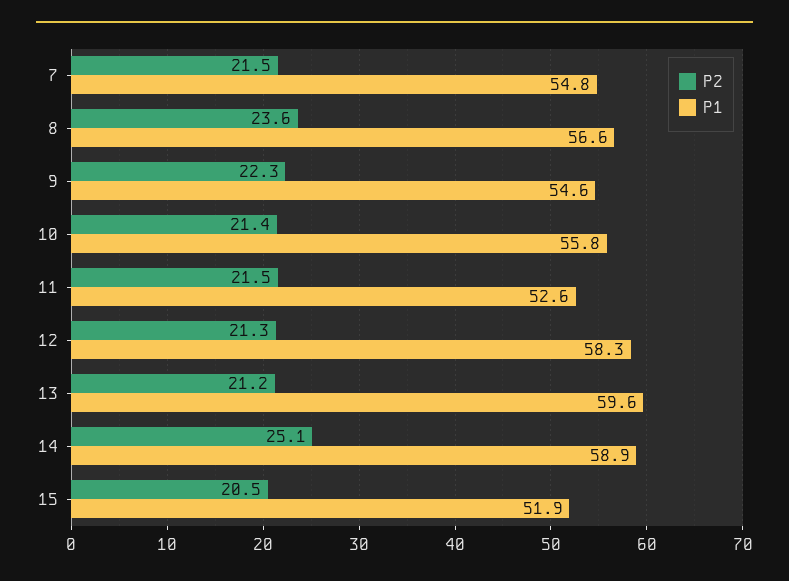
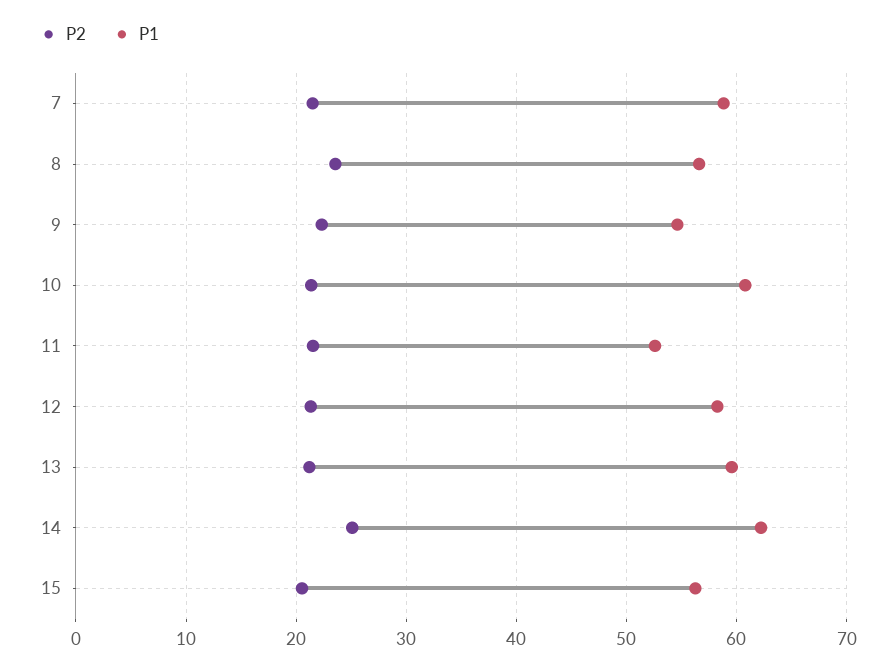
P1, 7: 54.8 -> 59
P1, 10: 55.8 -> 61
P1, 14: 58.9 -> 62
P1, 15: 51.9 -> 56

